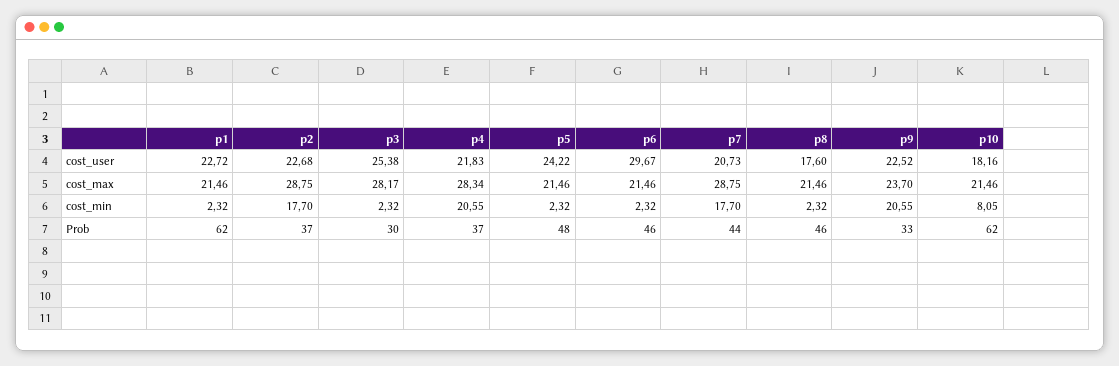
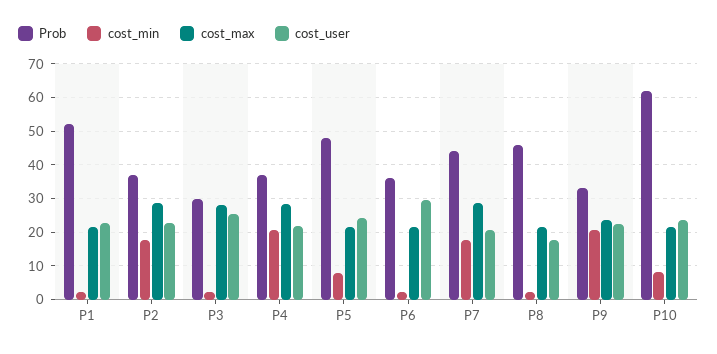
cost_user, p10: 18.16 -> 24
cost_min, p5: 2.32 -> 8
Prob, p1: 62 -> 52
Prob, p6: 46 -> 36

